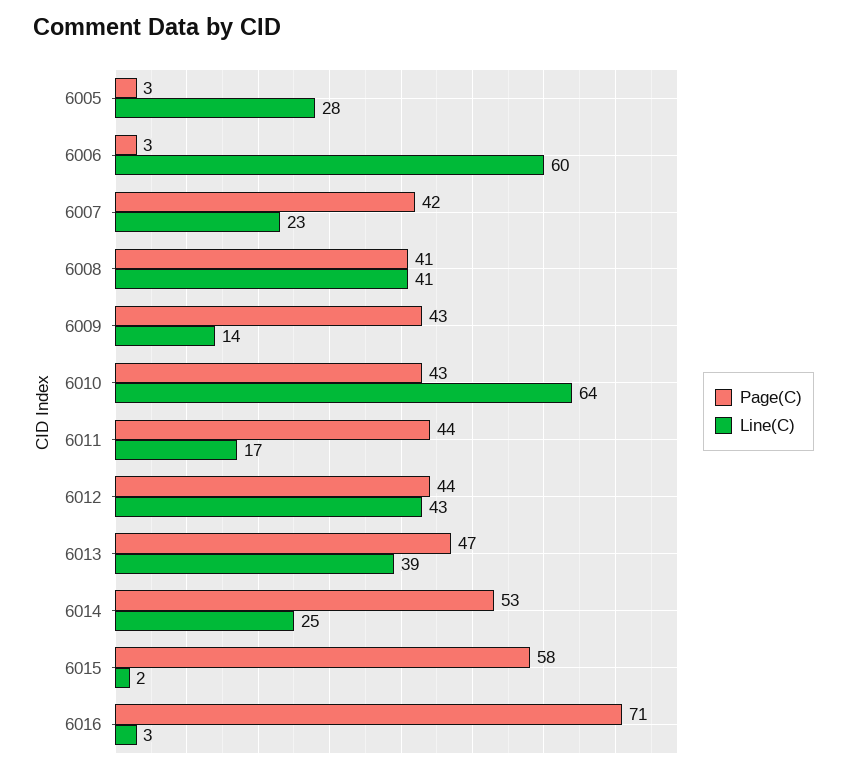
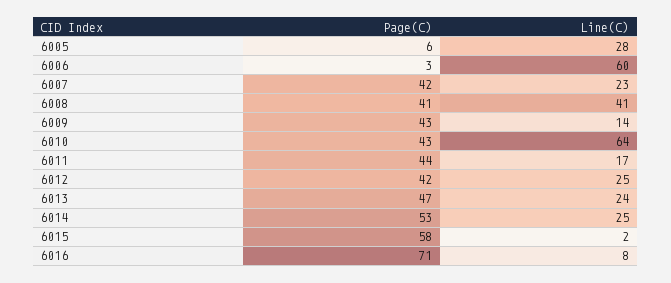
Page(C), 6005: 3 -> 6
Page(C), 6012: 44 -> 42
Line(C), 6012: 43 -> 25
Line(C), 6013: 39 -> 24
Line(C), 6016: 3 -> 8

